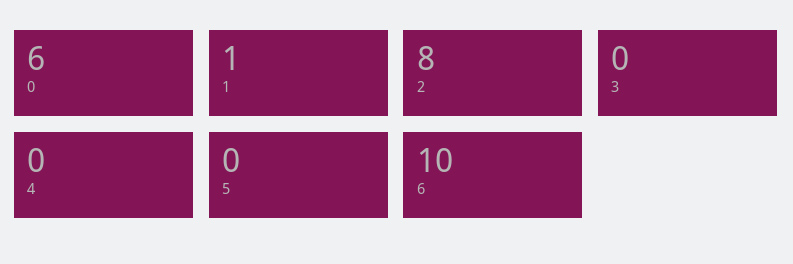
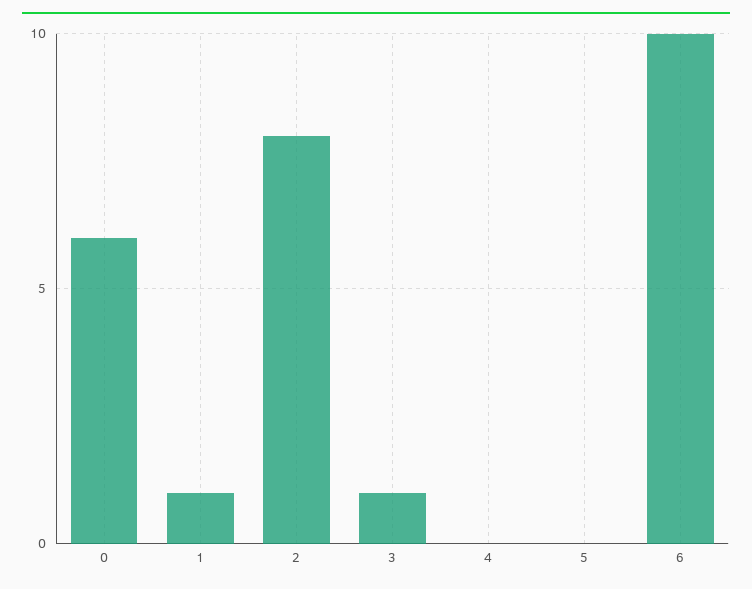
3: 0 -> 1

